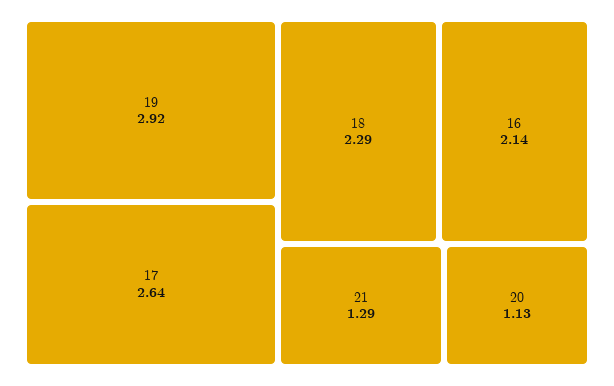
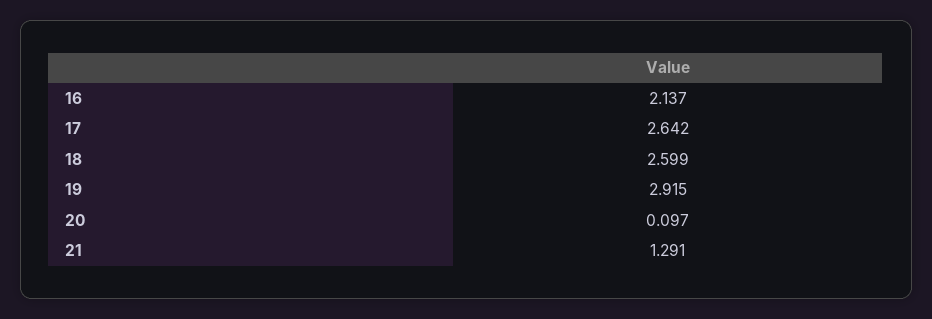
18: 2.29 -> 2.599
20: 1.13 -> 0.097

